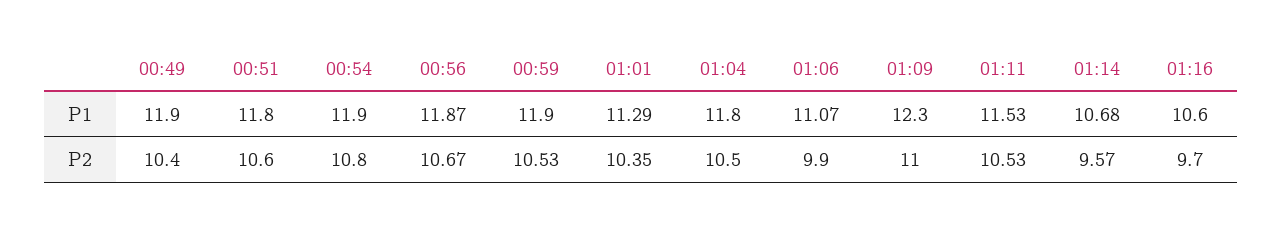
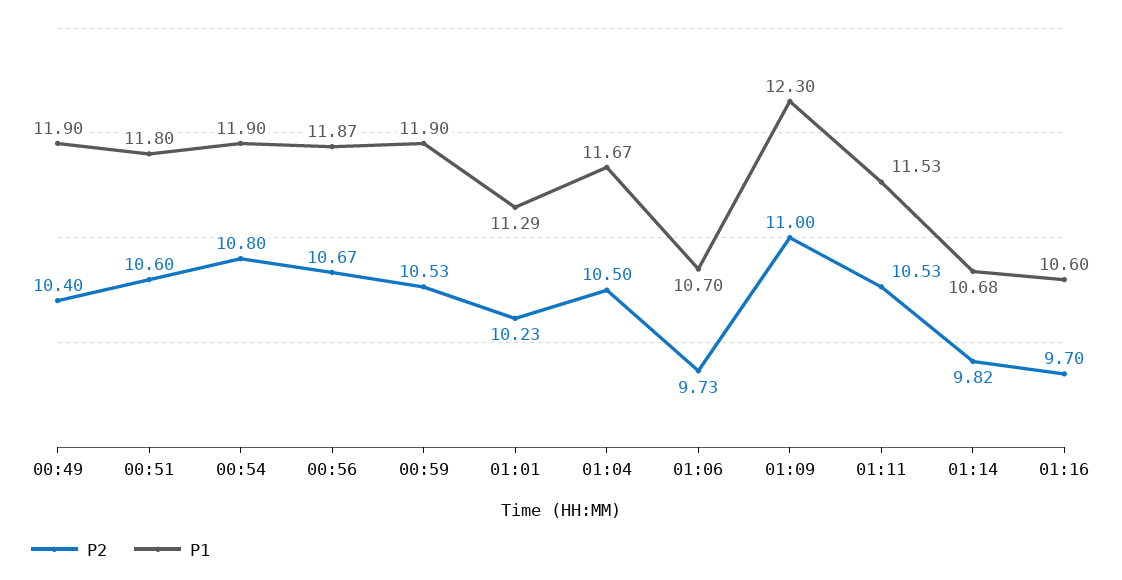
P1, 01:04: 11.8 -> 11.67
P1, 01:06: 11.07 -> 10.7
P2, 01:01: 10.35 -> 10.23
P2, 01:06: 9.9 -> 9.73
P2, 01:14: 9.57 -> 9.82

